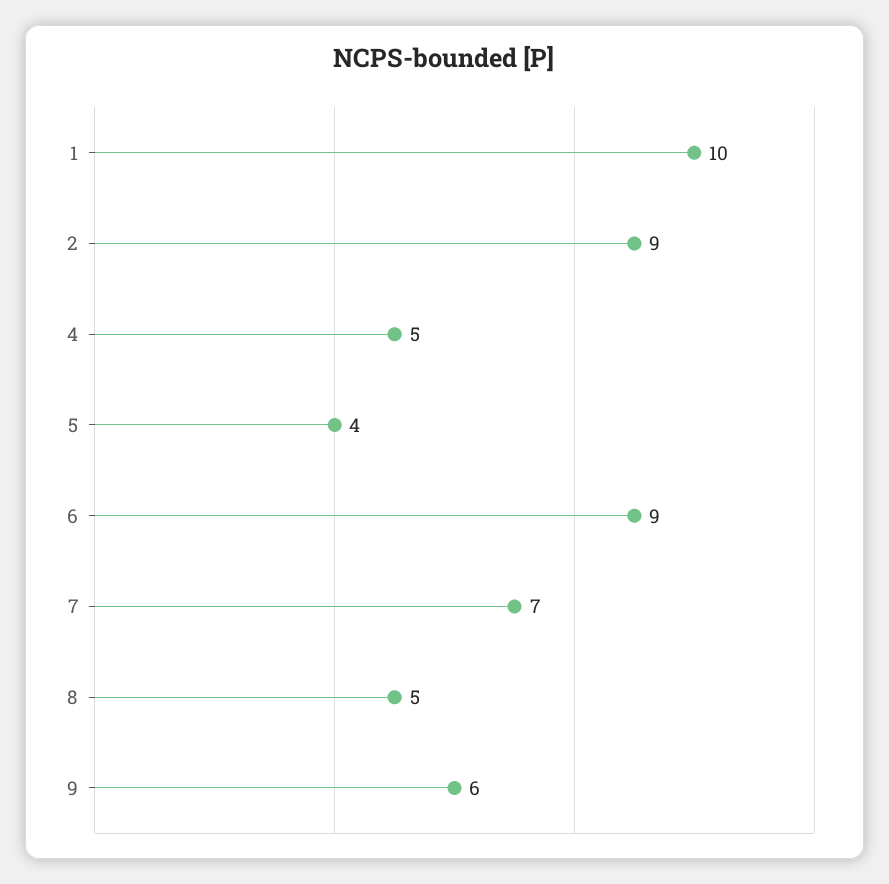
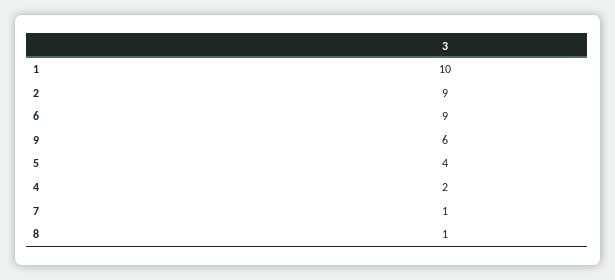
4: 5 -> 2
7: 7 -> 1
8: 5 -> 1

